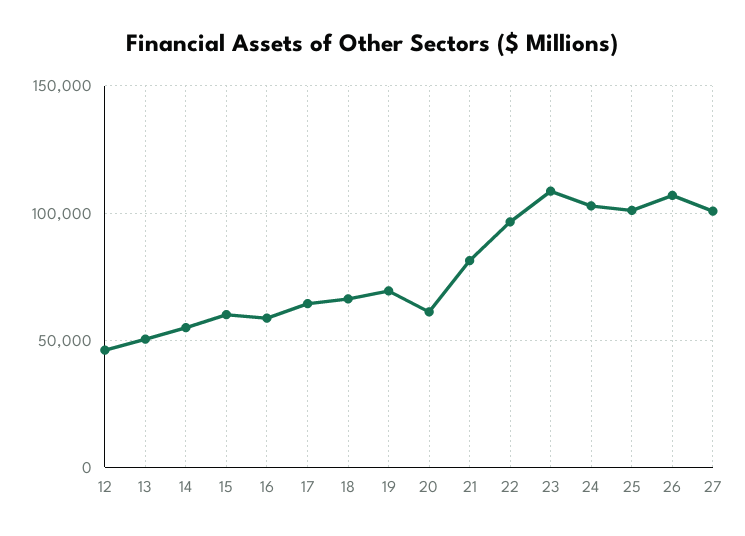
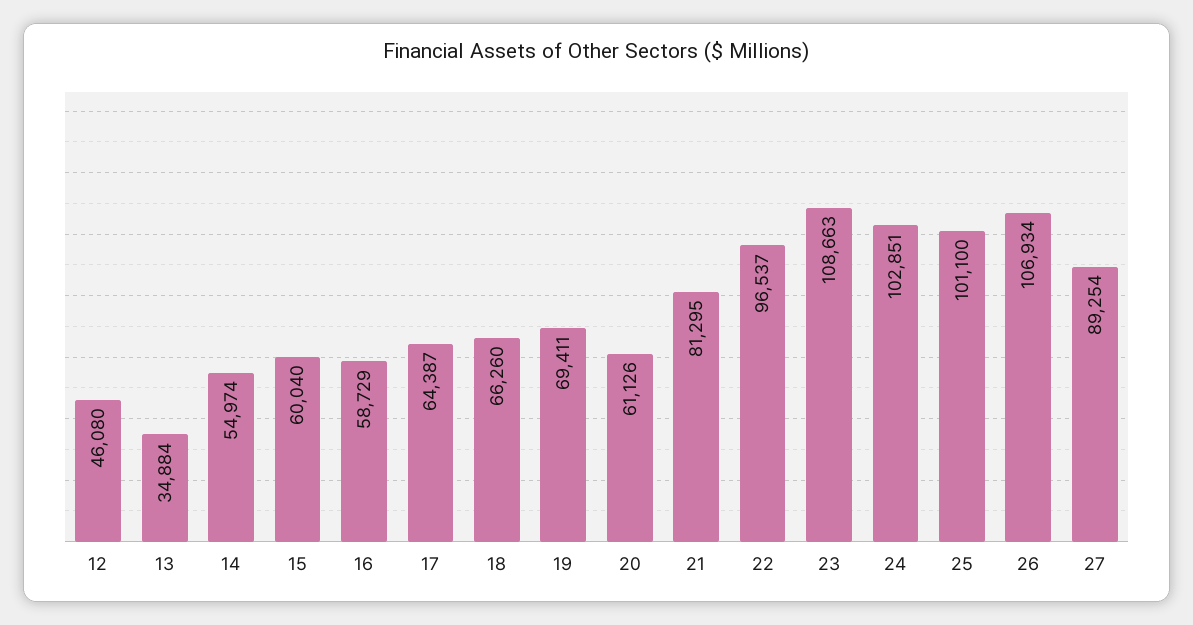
13: 50000 -> 34884
27: 100000 -> 89254

